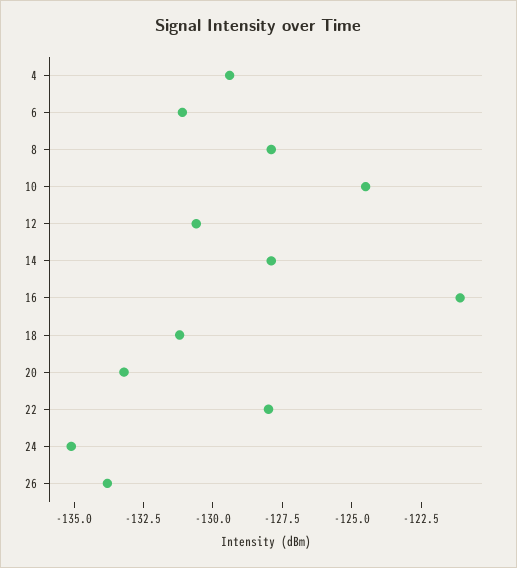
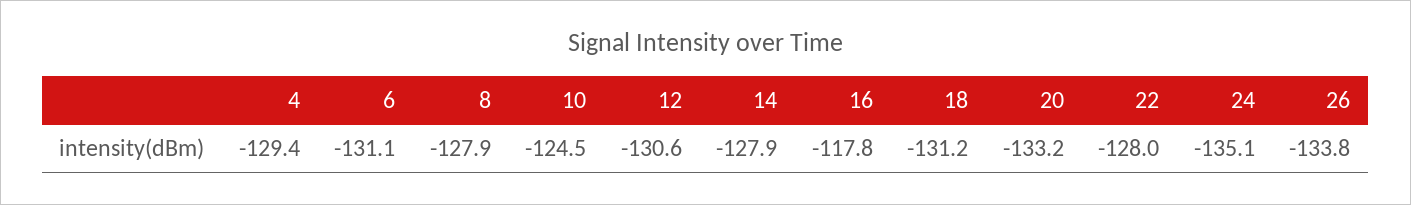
16: -121 -> -117.8

